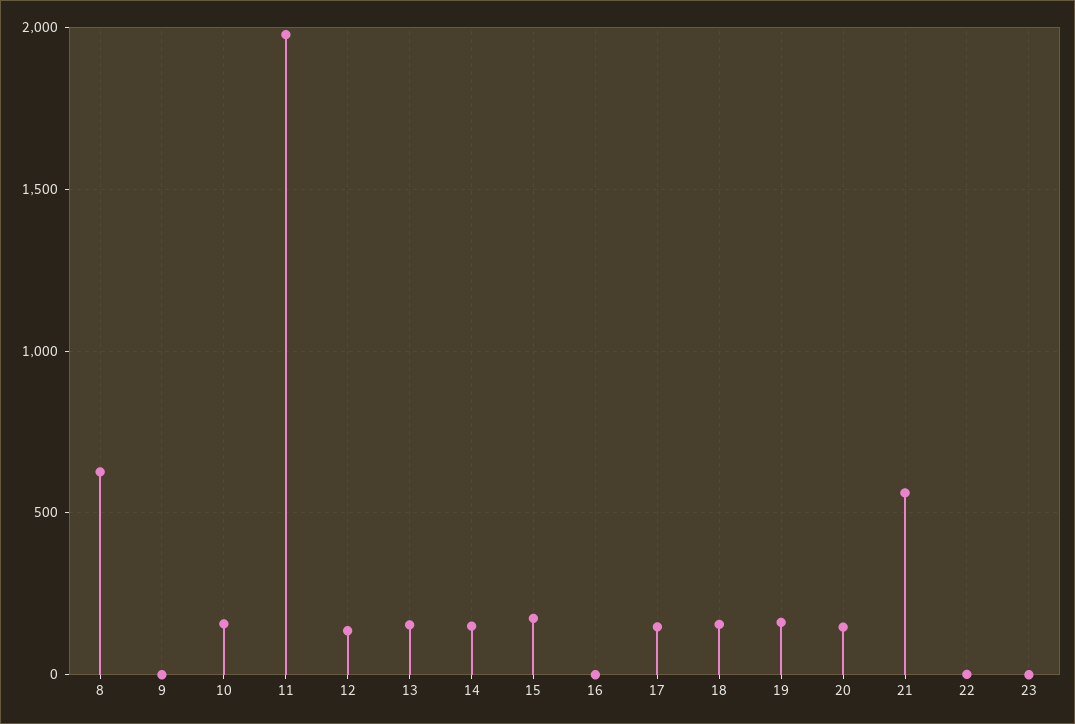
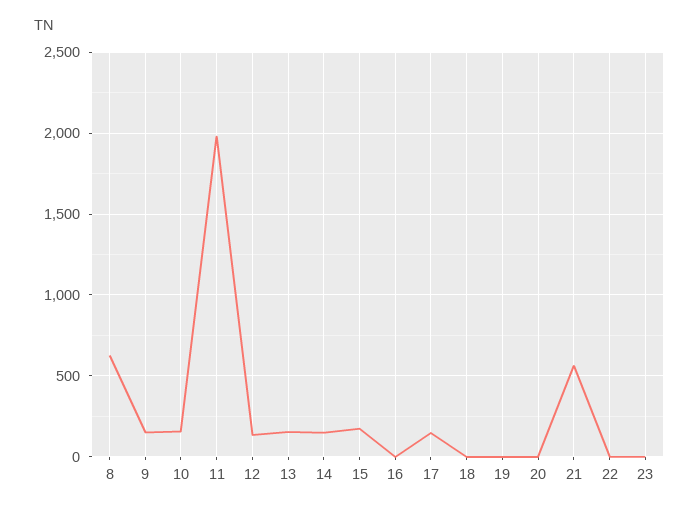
9: 0 -> 150
18: 150 -> 0
19: 150 -> 0
20: 150 -> 0

